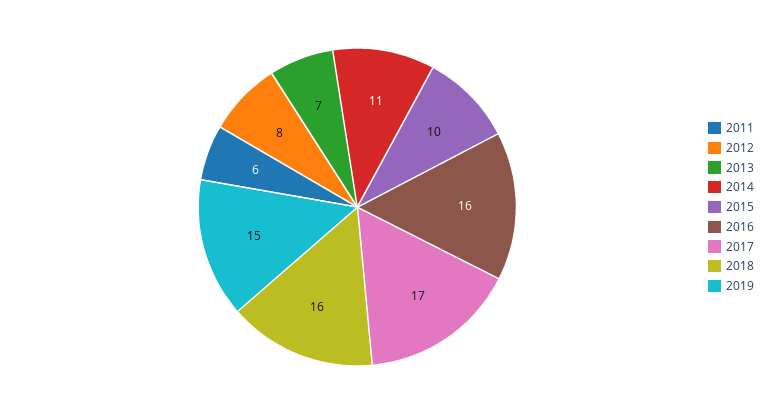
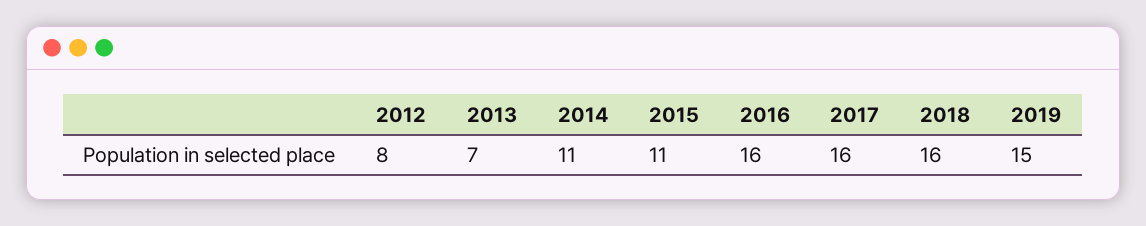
2011: 6 -> none
2015: 10 -> 11
2017: 17 -> 16

